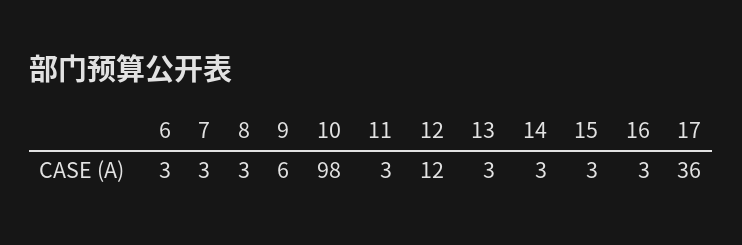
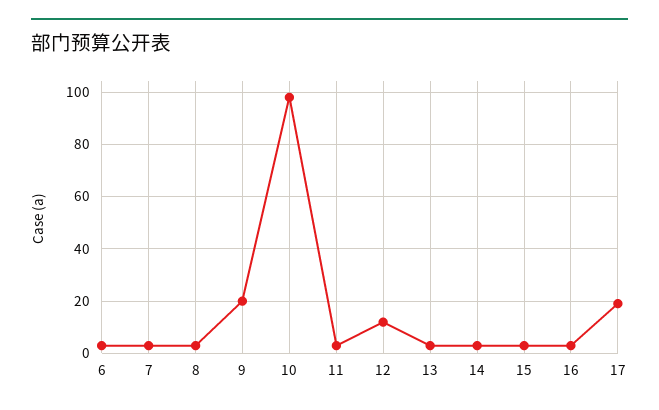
9: 6 -> 20
17: 36 -> 20

